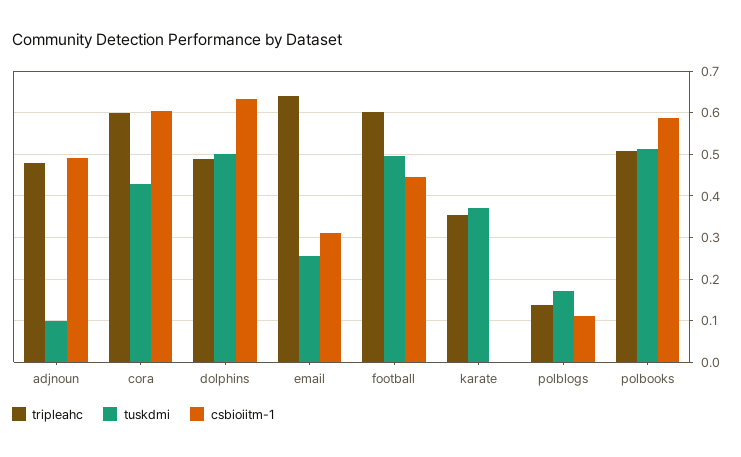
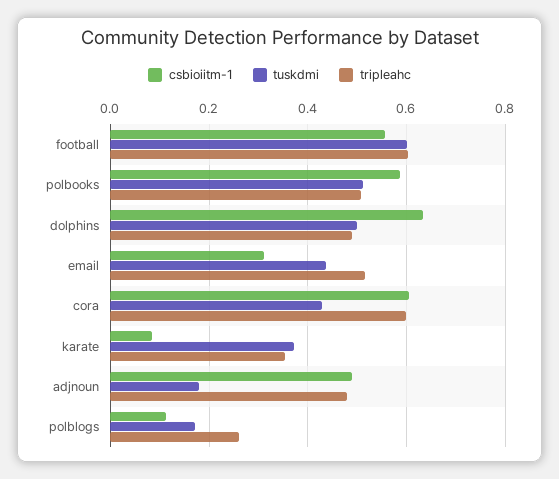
tuskdmi, adjnoun: 0.1 -> 0.18
tripleahc, email: 0.64 -> 0.52
tuskdmi, email: 0.26 -> 0.44
tuskdmi, football: 0.5 -> 0.6
csbioiitm-1, football: 0.44 -> 0.56
csbioiitm-1, karate: 0 -> 0.08
tripleahc, polblogs: 0.14 -> 0.26

